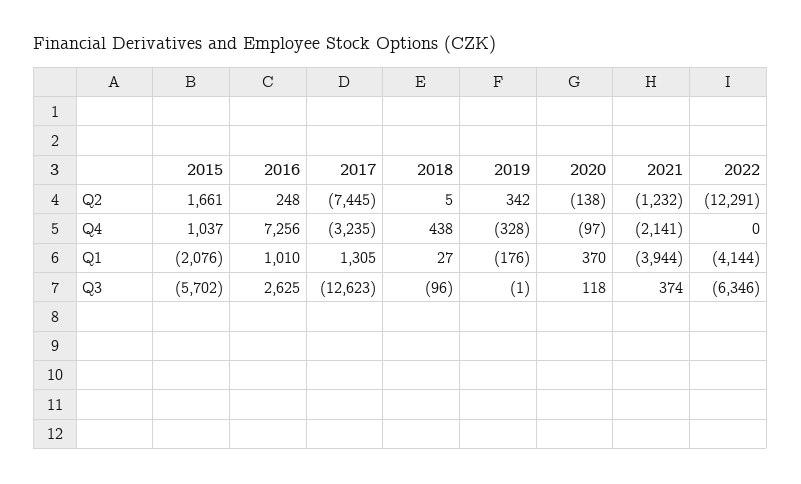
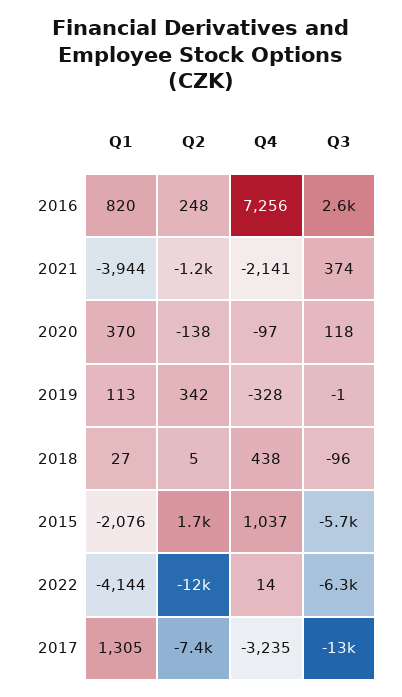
2022, Q4: 0 -> 14
2016, Q1: 1010 -> 820
2019, Q1: -176 -> 113

